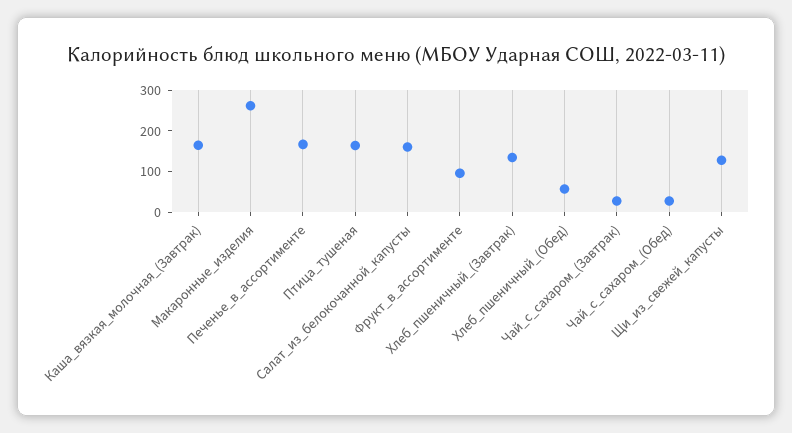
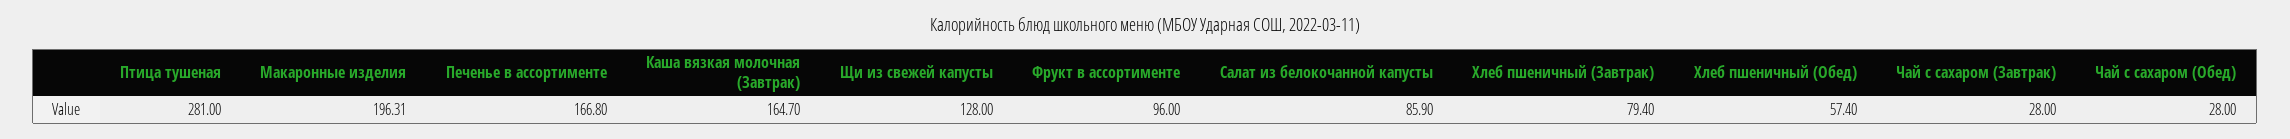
Макаронные_изделия: 260 -> 196.31
Птица_тушеная: 160 -> 281
Салат_из_белокочанной_капусты: 160 -> 85.9
Хлеб_пшеничный_(Завтрак): 140 -> 79.4

